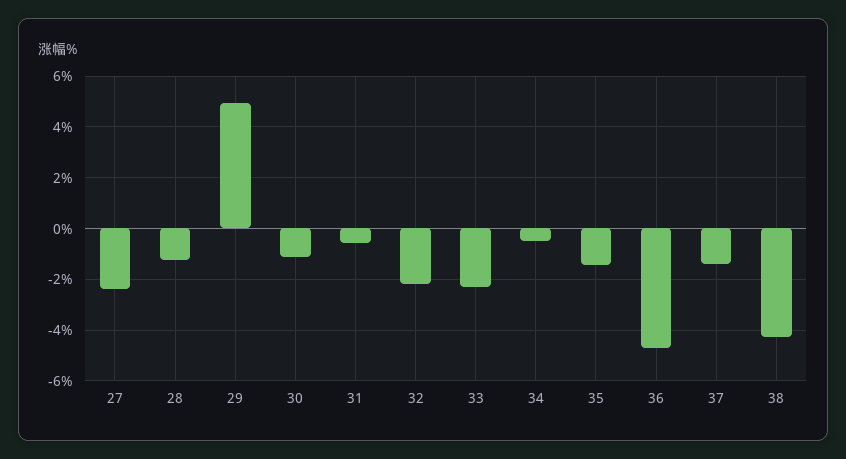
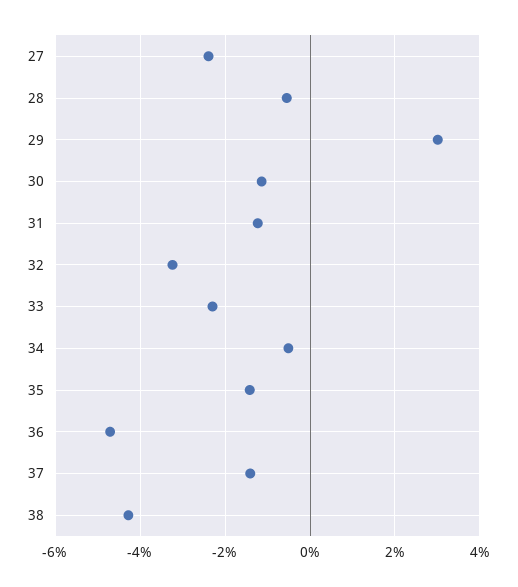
28: -1.25 -> -0.6
29: 5 -> 3
31: -0.5 -> -1.2
32: -2.25 -> -3.2

